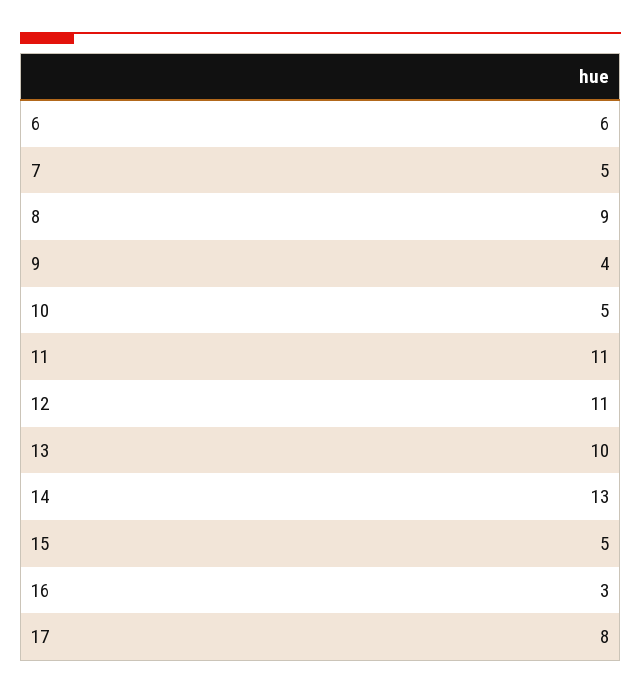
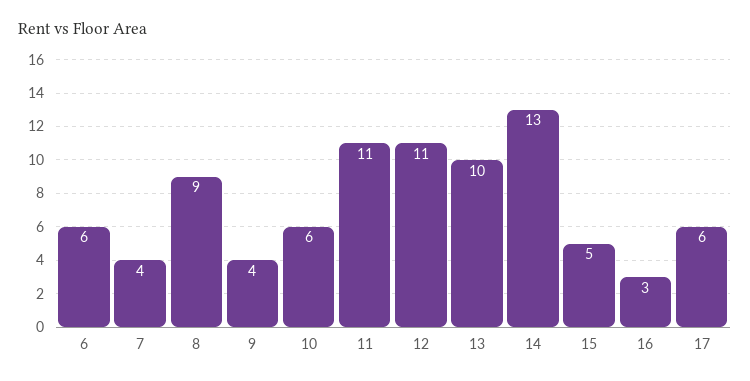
7: 5 -> 4
10: 5 -> 6
17: 8 -> 6

